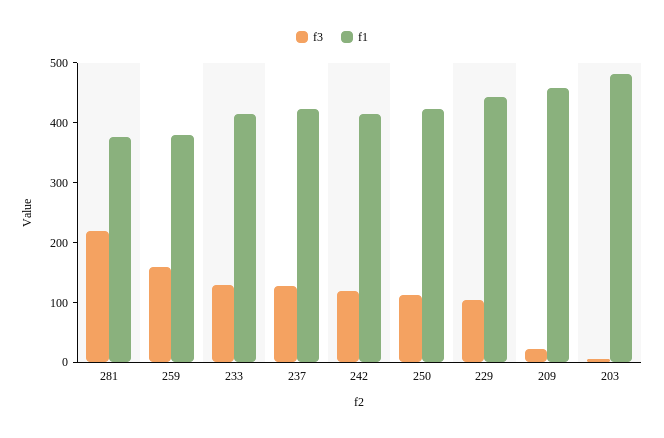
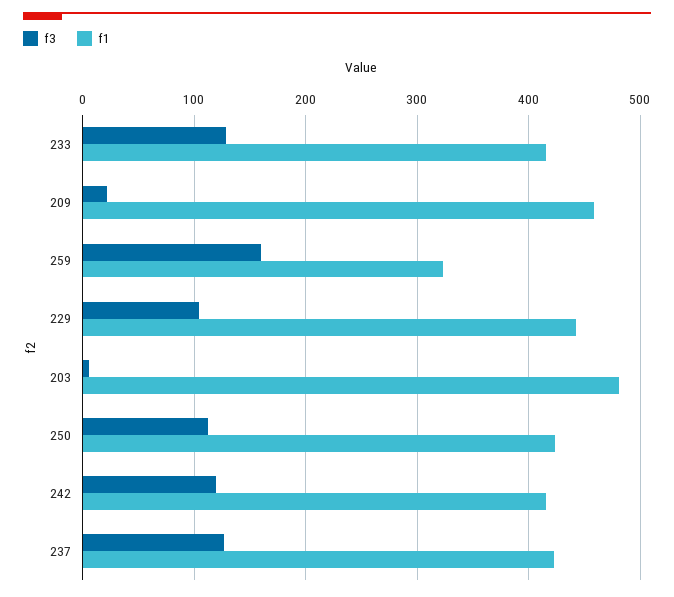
f3, 281: 220 -> none
f1, 281: 380 -> none
f1, 259: 380 -> 320

